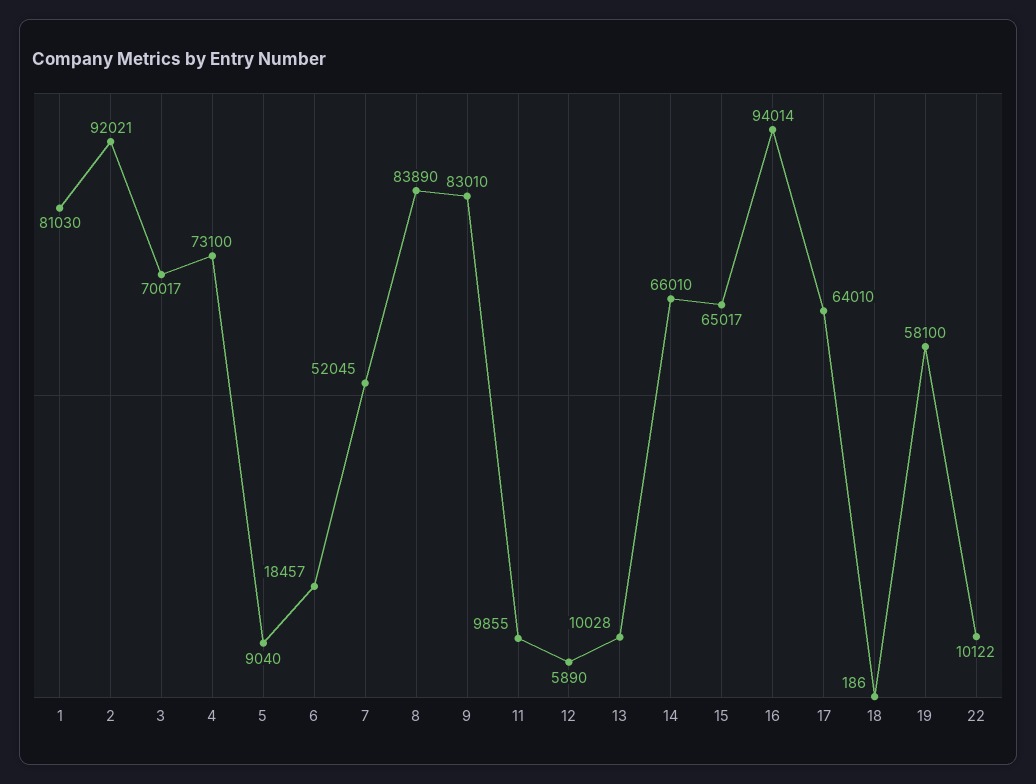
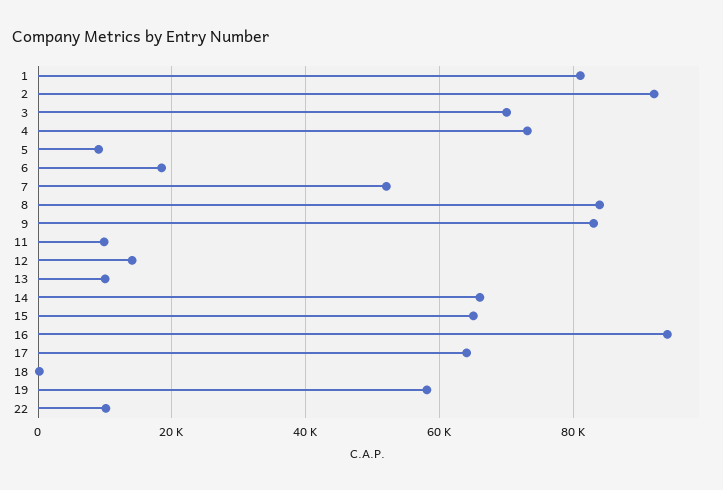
12: 5890 -> 14000

